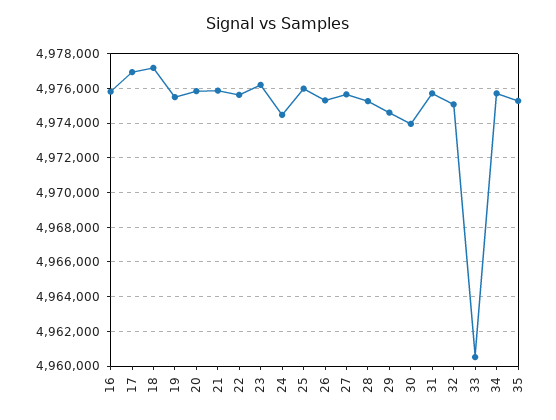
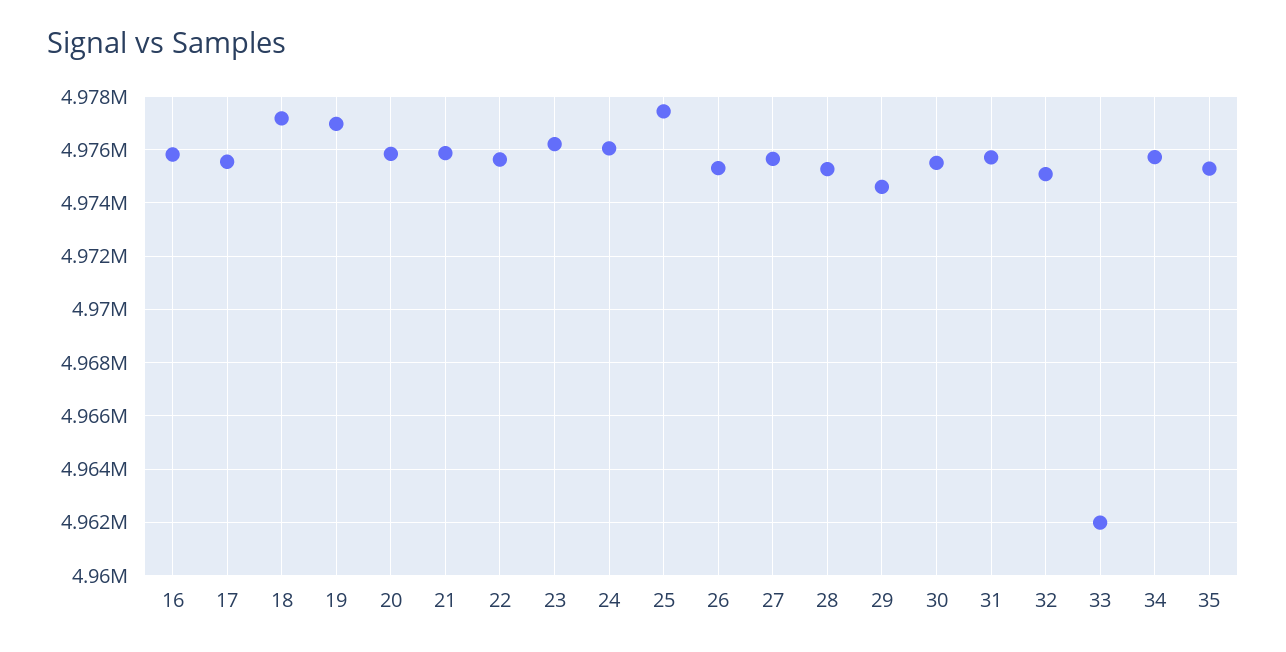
17: 4977000 -> 4975500
19: 4975500 -> 4977000
24: 4974500 -> 4976000
25: 4976000 -> 4977500
30: 4974000 -> 4975500
33: 4960500 -> 4962000

